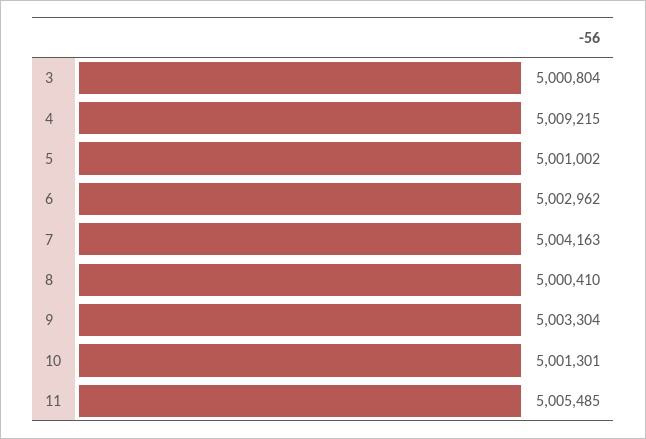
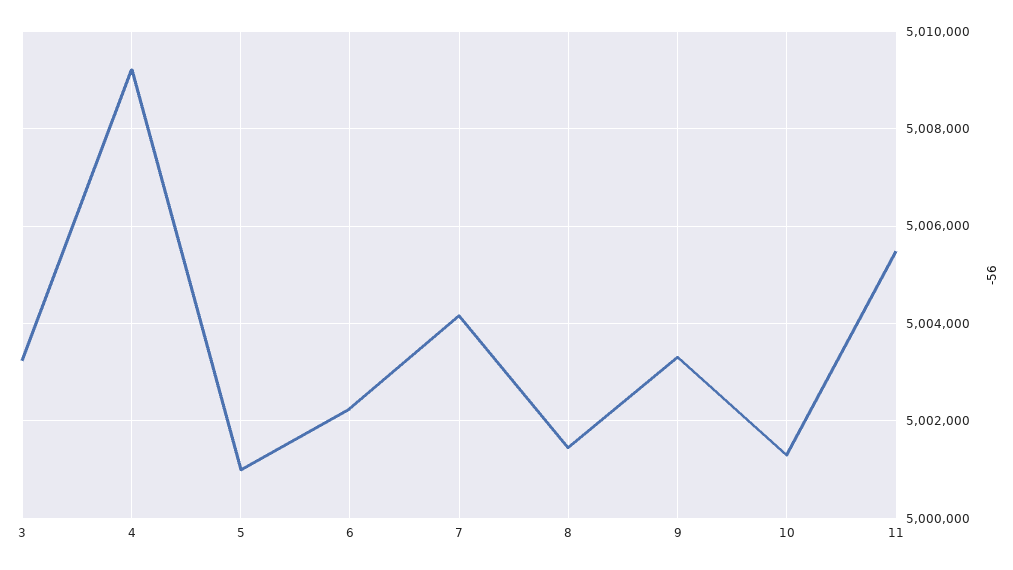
3: 5000804 -> 5003200
6: 5002962 -> 5002200
8: 5000410 -> 5001400

